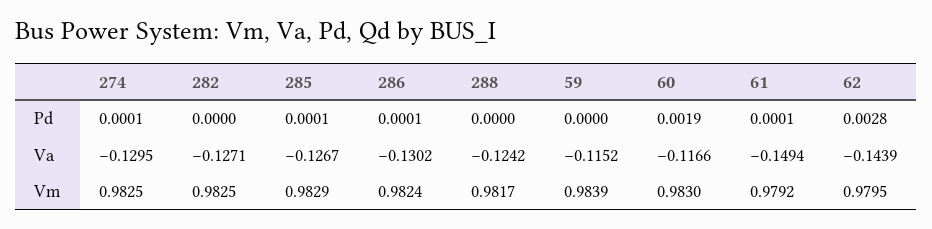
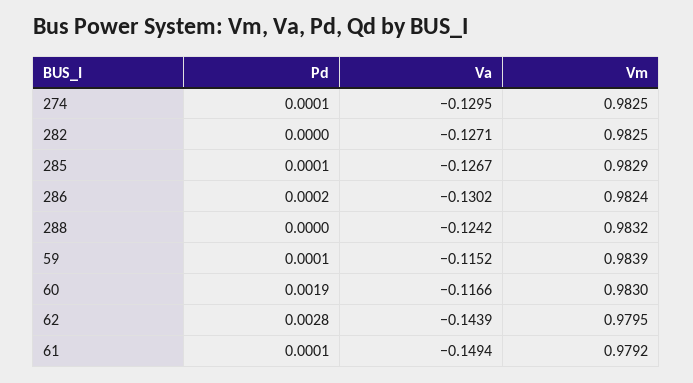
286, Pd: 0.0001 -> 0.0002
59, Pd: 0 -> 0.0001
288, Vm: 0.9817 -> 0.9832

